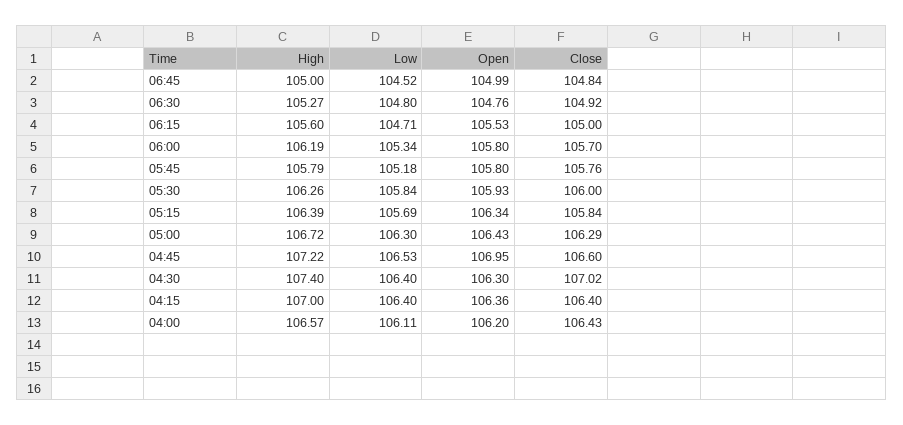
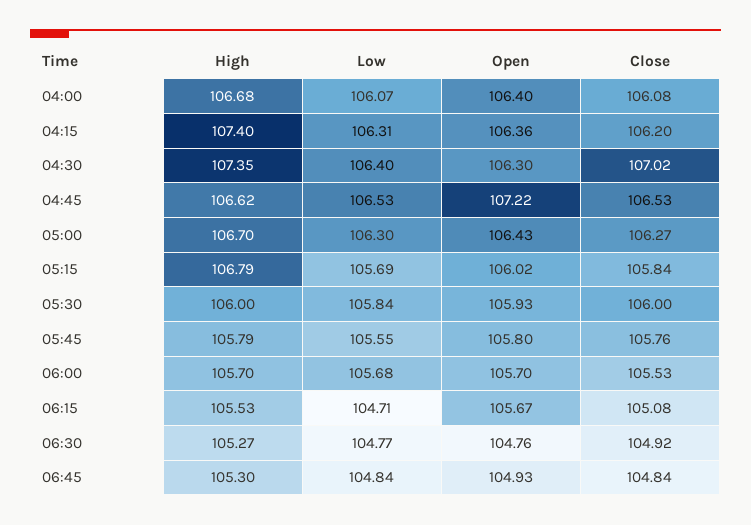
High, 06:45: 105 -> 105.3
Low, 06:45: 104.52 -> 104.84
Open, 06:45: 104.99 -> 104.93
Low, 06:30: 104.8 -> 104.77
High, 06:15: 105.6 -> 105.53
Open, 06:15: 105.53 -> 105.67
Close, 06:15: 105 -> 105.08
High, 06:00: 106.19 -> 105.7
Low, 06:00: 105.34 -> 105.68
Open, 06:00: 105.8 -> 105.7
Close, 06:00: 105.7 -> 105.53
Low, 05:45: 105.18 -> 105.55
High, 05:30: 106.26 -> 106
High, 05:15: 106.39 -> 106.79
Open, 05:15: 106.34 -> 106.02
High, 05:00: 106.72 -> 106.7
Close, 05:00: 106.29 -> 106.27
High, 04:45: 107.22 -> 106.62
Open, 04:45: 106.95 -> 107.22
Close, 04:45: 106.6 -> 106.53
High, 04:30: 107.4 -> 107.35
High, 04:15: 107 -> 107.4
Low, 04:15: 106.4 -> 106.31
Close, 04:15: 106.4 -> 106.2
High, 04:00: 106.57 -> 106.68
Low, 04:00: 106.11 -> 106.07
Open, 04:00: 106.2 -> 106.4
Close, 04:00: 106.43 -> 106.08

